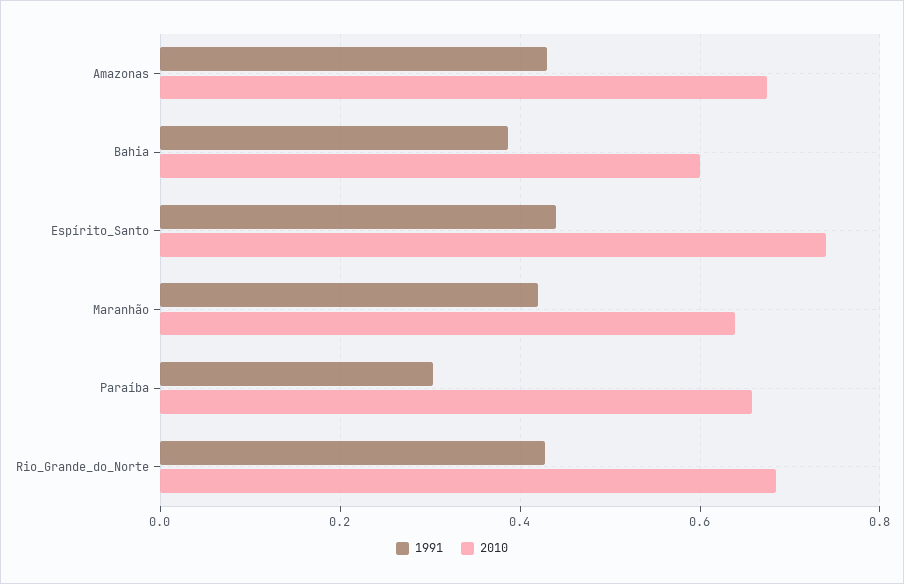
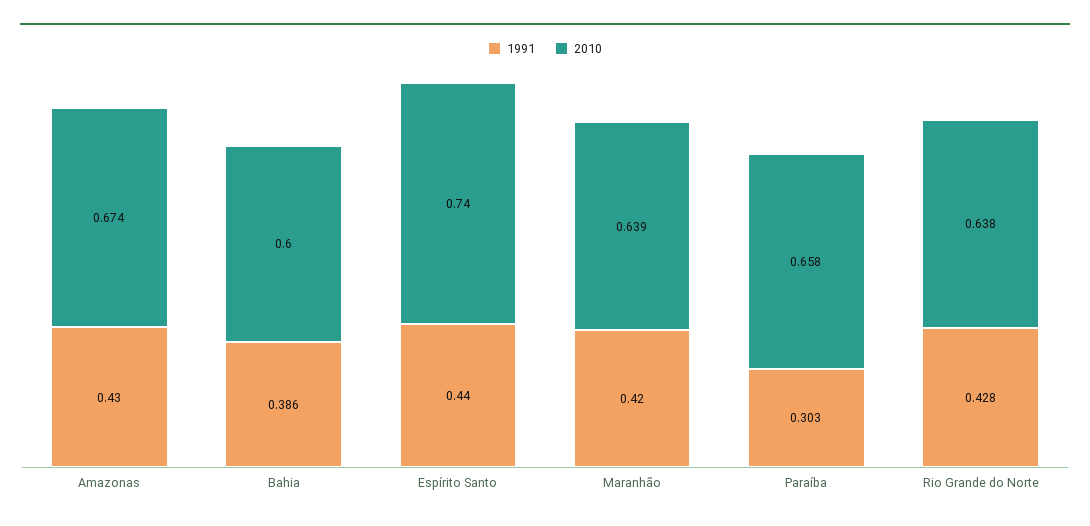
2010, Rio_Grande_do_Norte: 0.68 -> 0.638

